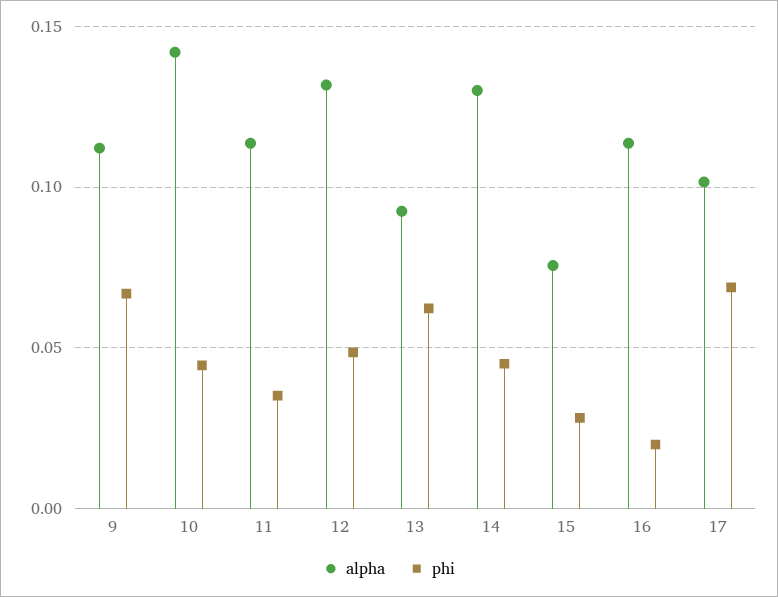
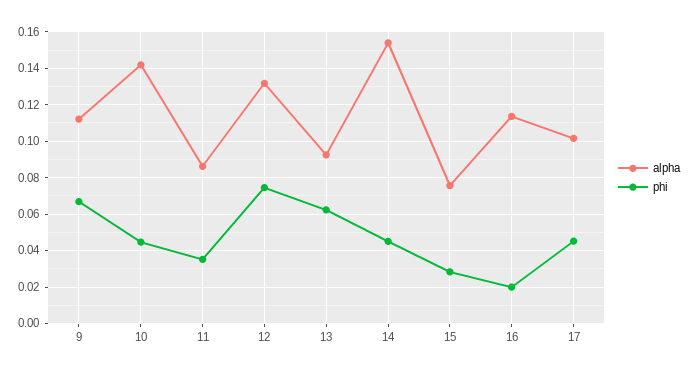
alpha, 11: 0.115 -> 0.085
phi, 12: 0.05 -> 0.075
alpha, 14: 0.13 -> 0.155
phi, 17: 0.07 -> 0.045

